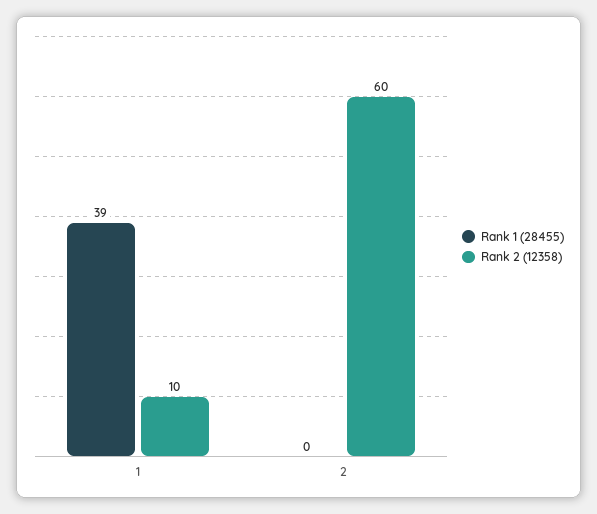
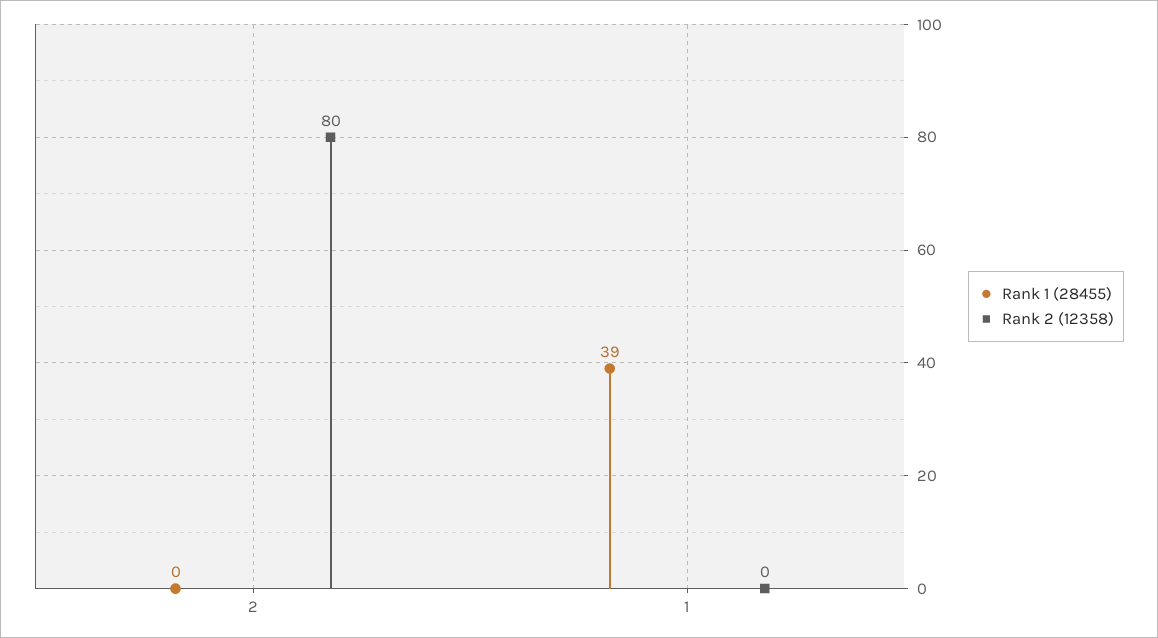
Rank 2 (12358), 1: 10 -> 0
Rank 2 (12358), 2: 60 -> 80

